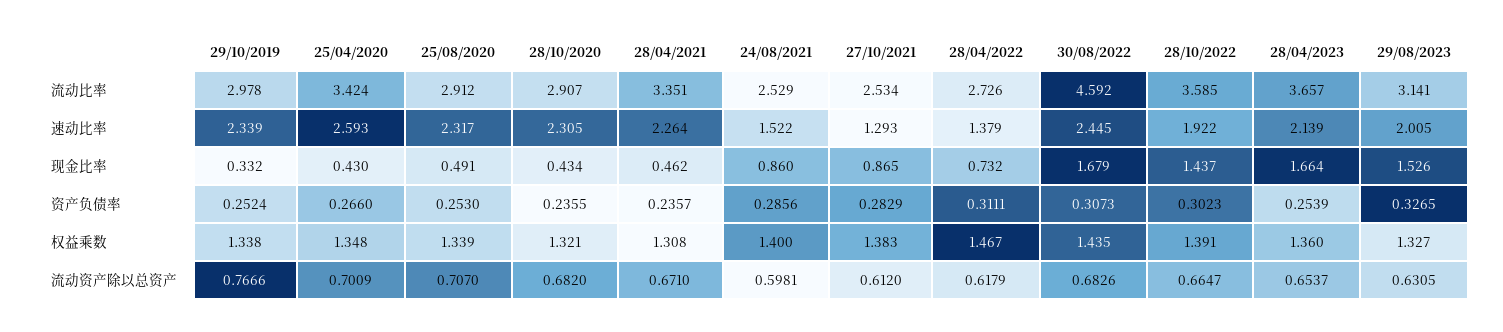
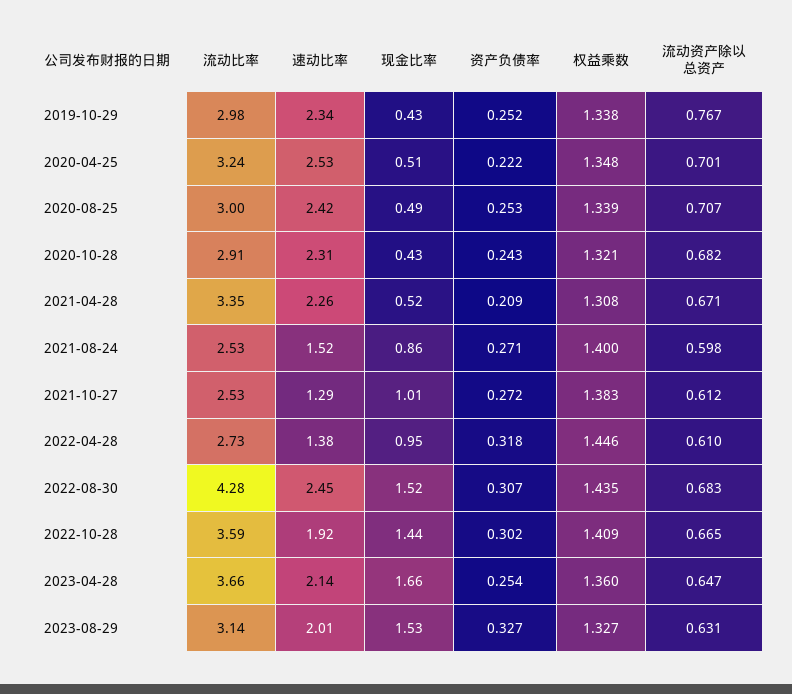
25/04/2020, 流动比率: 3.424 -> 3.24
25/08/2020, 流动比率: 2.912 -> 3
30/08/2022, 流动比率: 4.592 -> 4.28
25/04/2020, 速动比率: 2.593 -> 2.53
25/08/2020, 速动比率: 2.317 -> 2.42
29/10/2019, 现金比率: 0.332 -> 0.43
25/04/2020, 现金比率: 0.43 -> 0.51
28/04/2021, 现金比率: 0.462 -> 0.52
27/10/2021, 现金比率: 0.865 -> 1.01
28/04/2022, 现金比率: 0.732 -> 0.95
30/08/2022, 现金比率: 1.679 -> 1.52
25/04/2020, 资产负债率: 0.266 -> 0.222
28/10/2020, 资产负债率: 0.2355 -> 0.243
28/04/2021, 资产负债率: 0.2357 -> 0.209
24/08/2021, 资产负债率: 0.2856 -> 0.271
27/10/2021, 资产负债率: 0.2829 -> 0.272
28/04/2022, 资产负债率: 0.3111 -> 0.318
28/04/2022, 权益乘数: 1.467 -> 1.446
28/10/2022, 权益乘数: 1.391 -> 1.409
28/04/2022, 流动资产除以总资产: 0.6179 -> 0.61
28/04/2023, 流动资产除以总资产: 0.6537 -> 0.647

